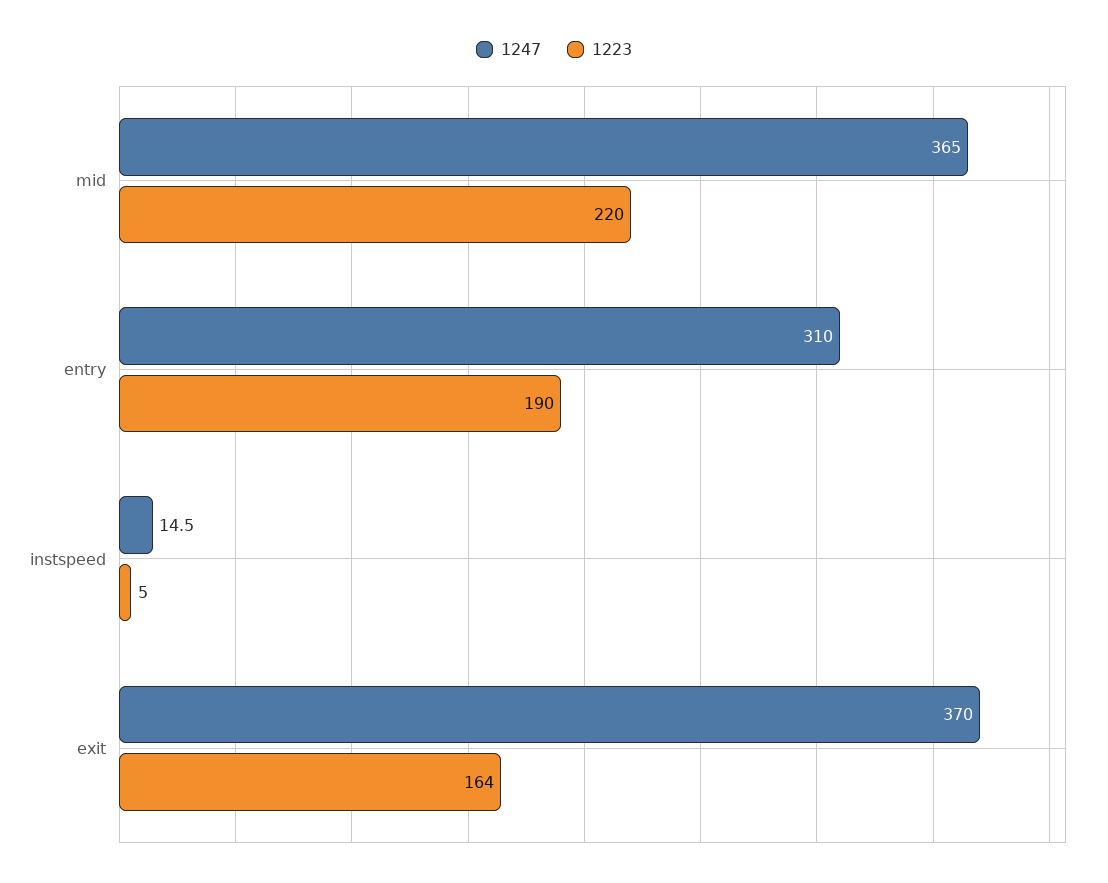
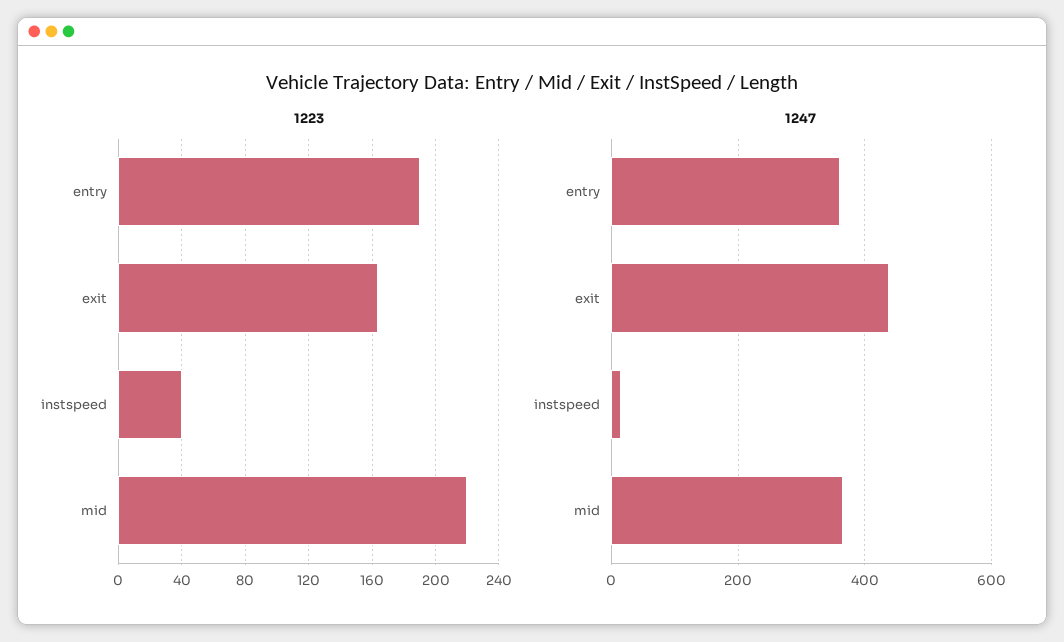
1247, entry: 310 -> 360
1223, instspeed: 5 -> 40
1247, exit: 370 -> 440

